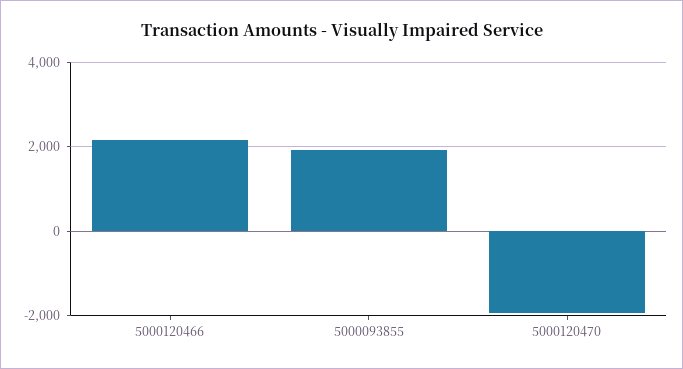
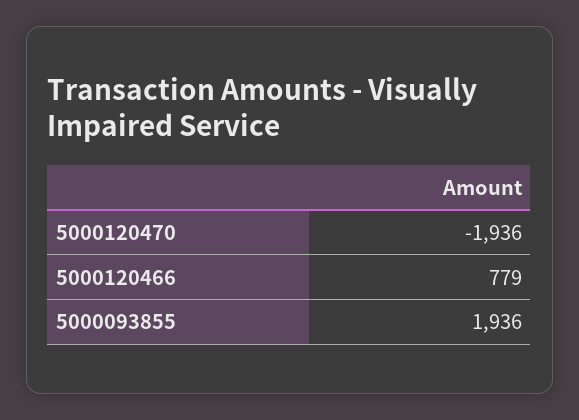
5000120466: 2200 -> 779

